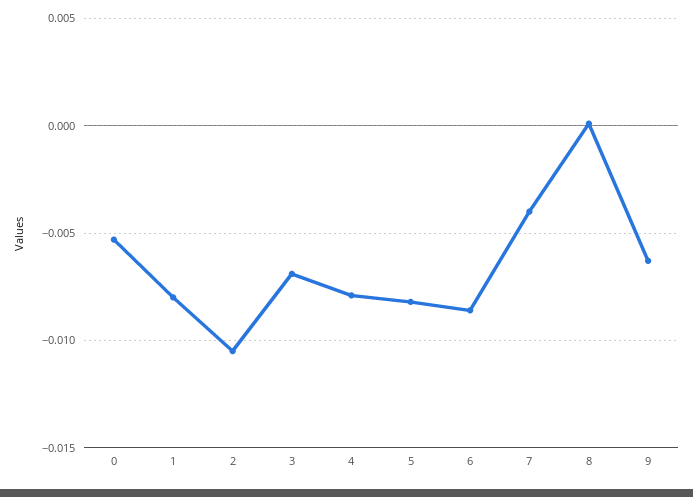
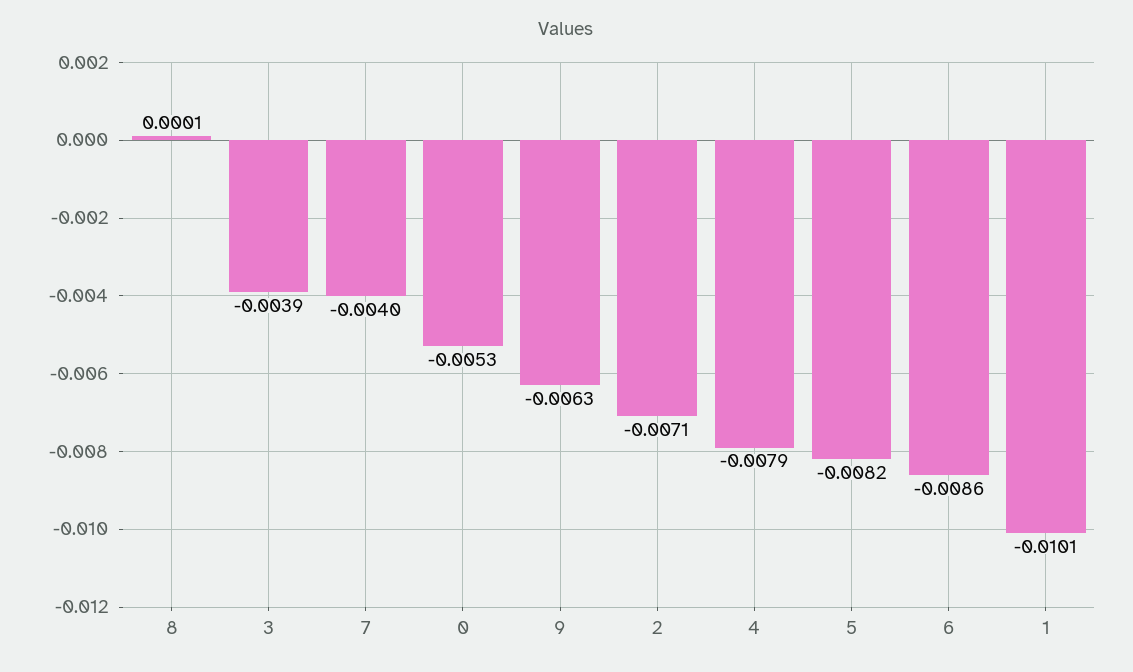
1: -0.008 -> -0.0101
2: -0.0105 -> -0.0071
3: -0.007 -> -0.0039

